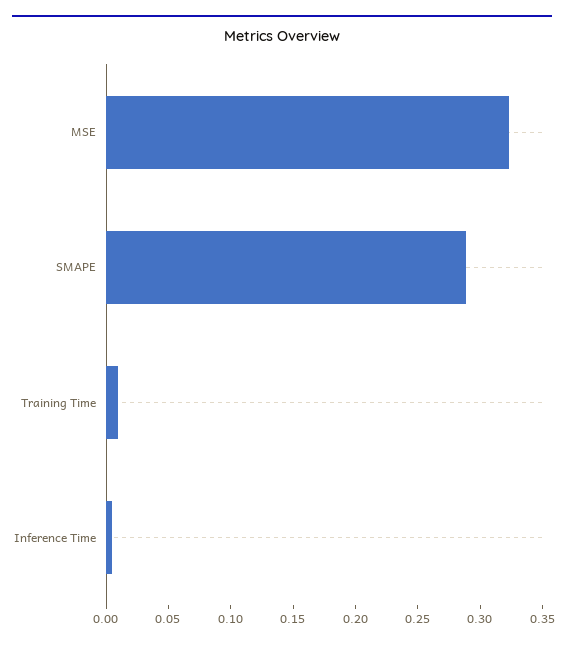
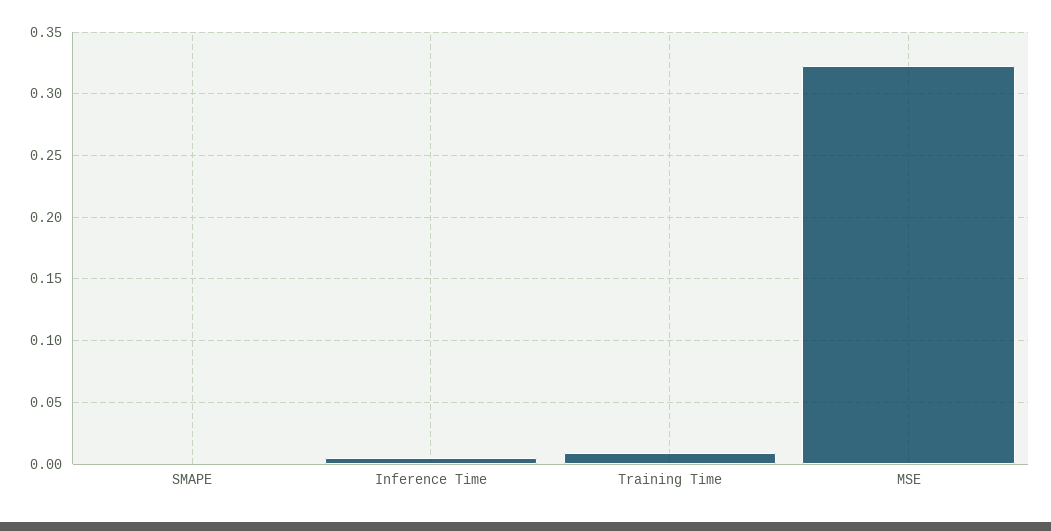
SMAPE: 0.29 -> 0

